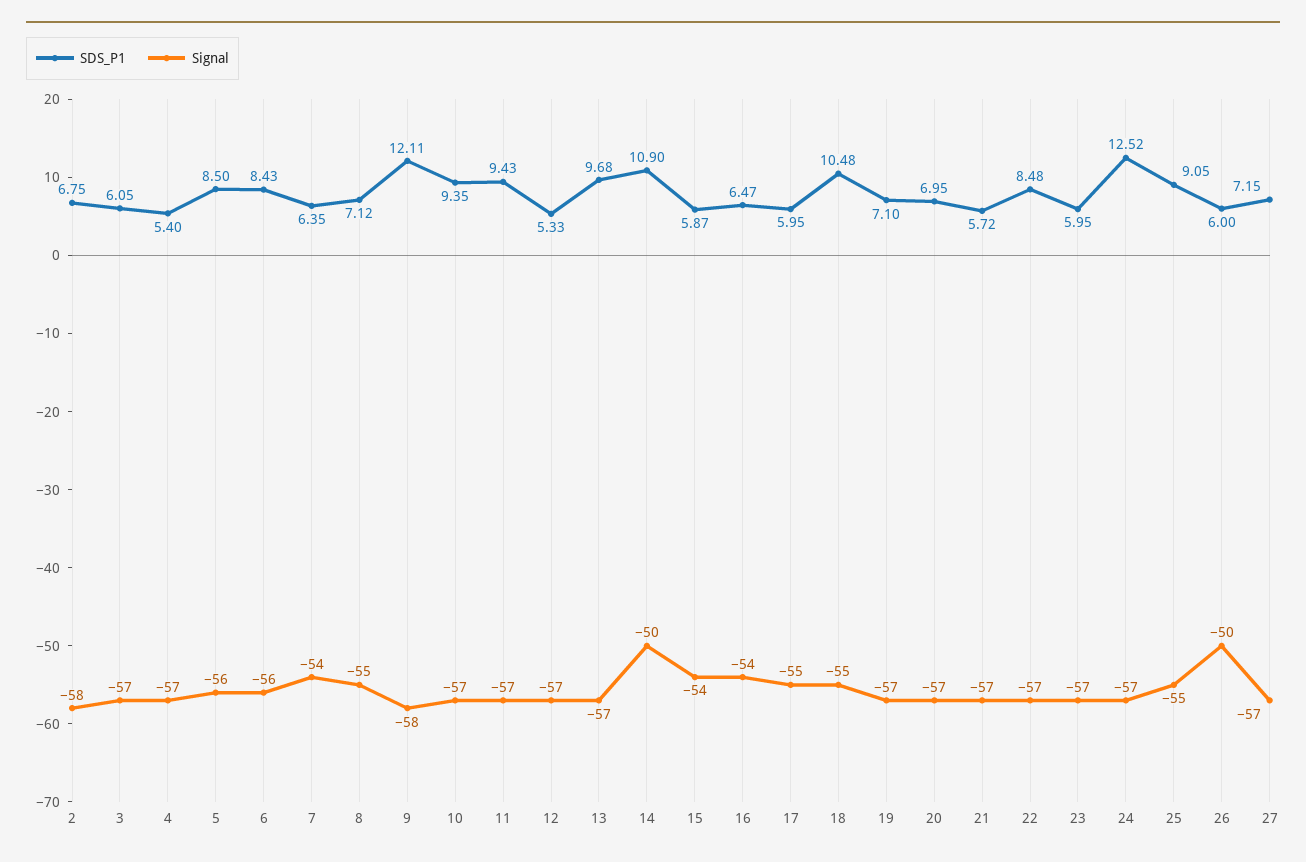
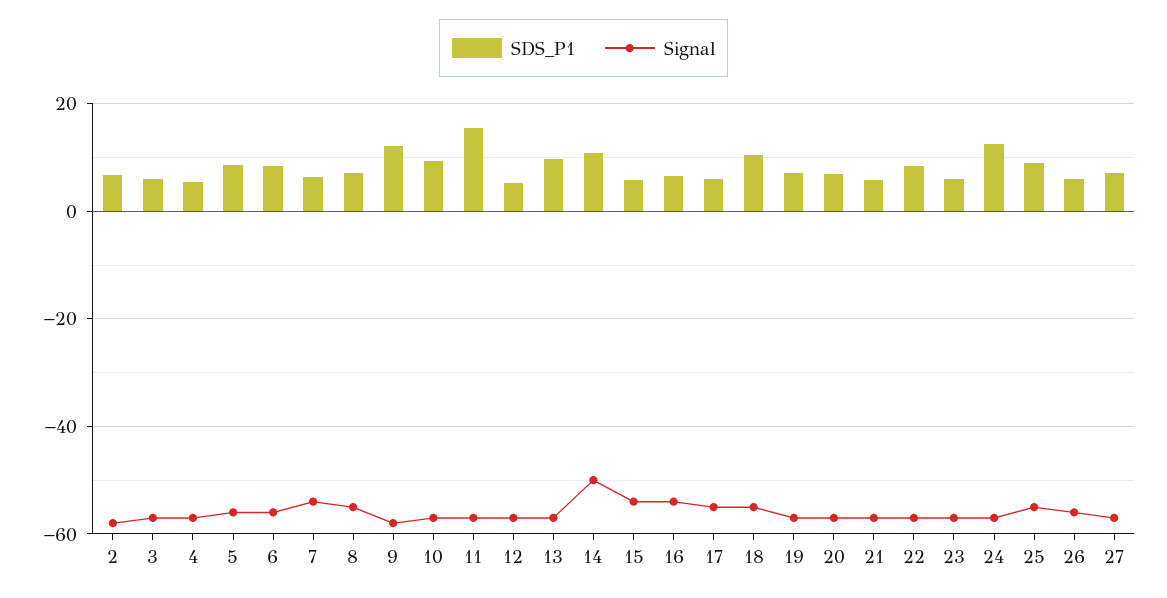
SDS_P1, 11: 9.43 -> 16
Signal, 26: -50 -> -56

